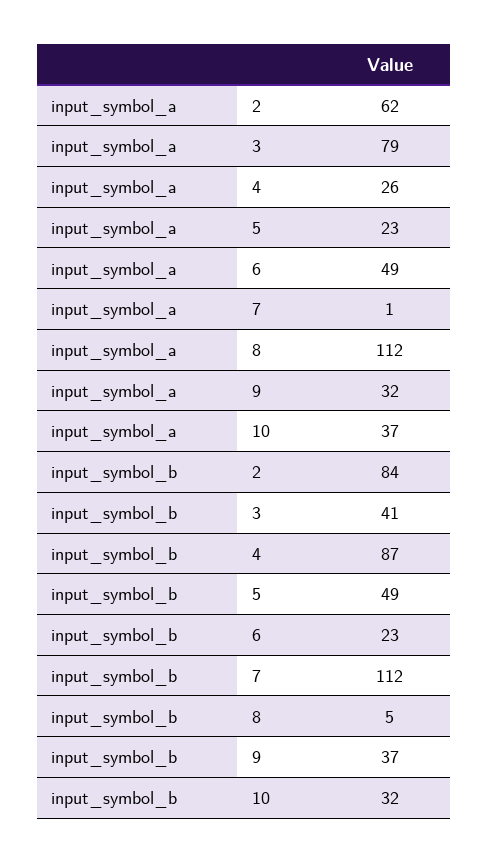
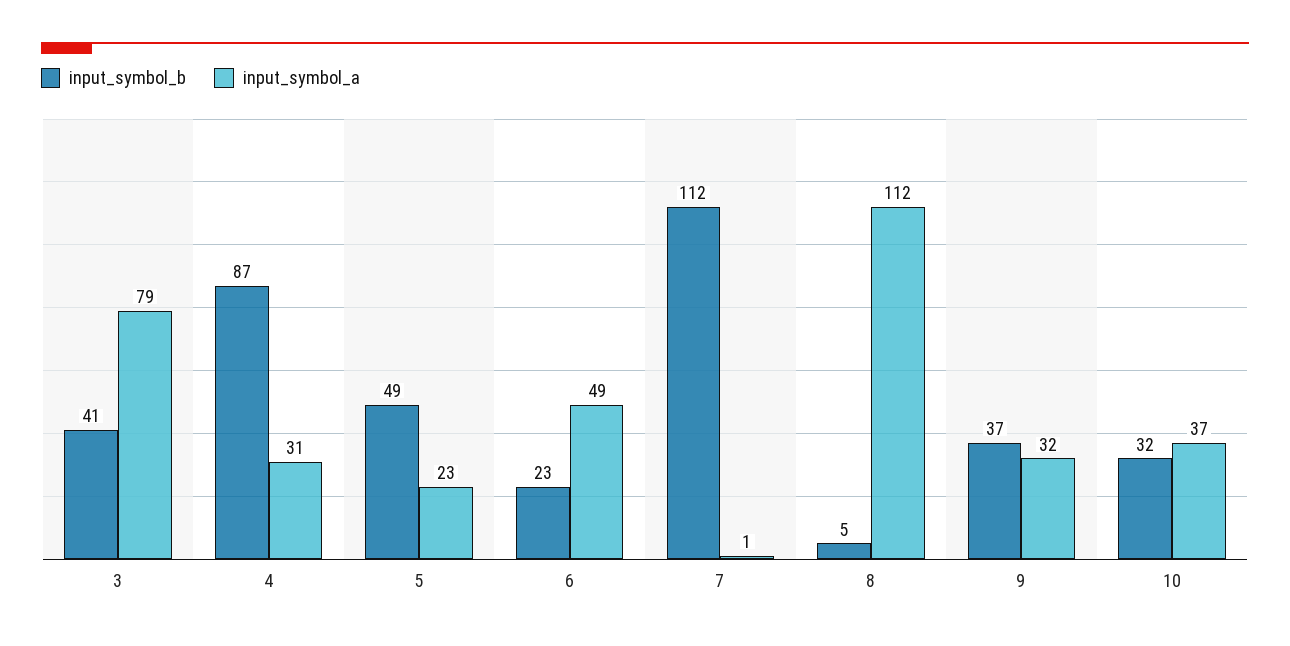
input_symbol_a, 2: 62 -> none
input_symbol_a, 4: 26 -> 31
input_symbol_b, 2: 84 -> none

